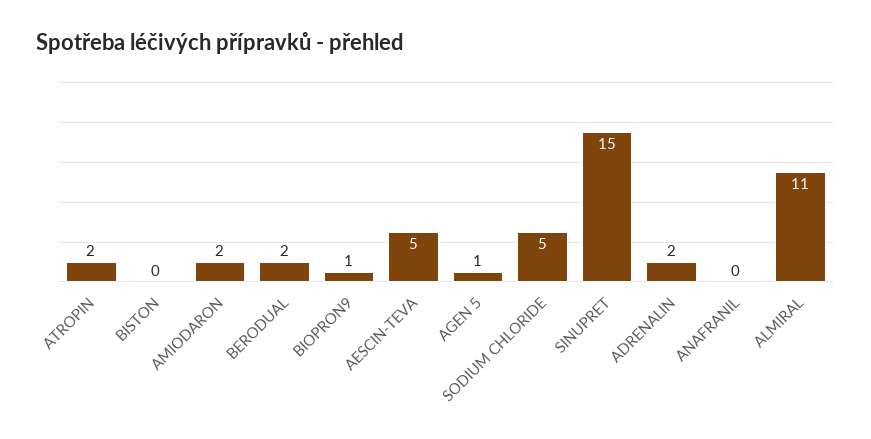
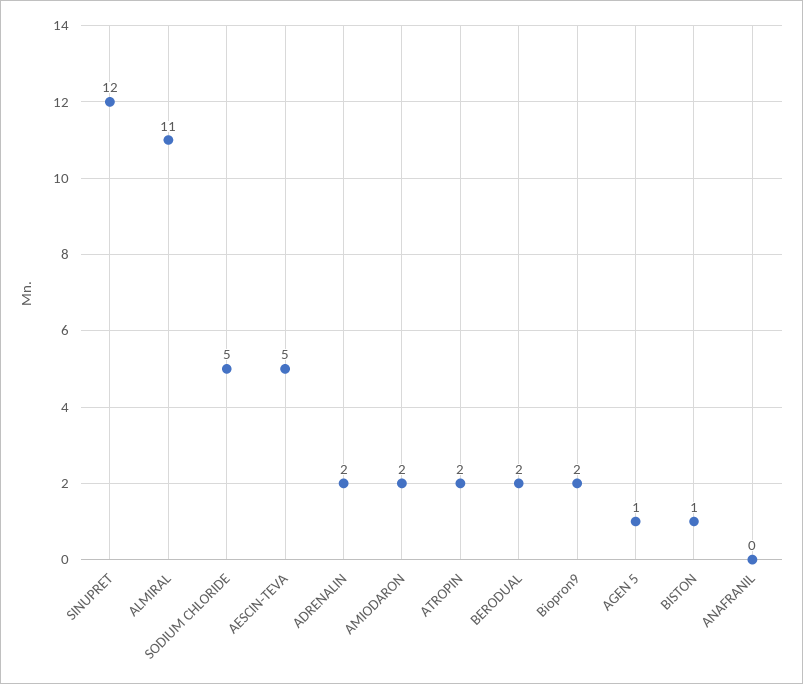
BISTON: 0 -> 1
BIOPRON9: 1 -> 2
SINUPRET: 15 -> 12

